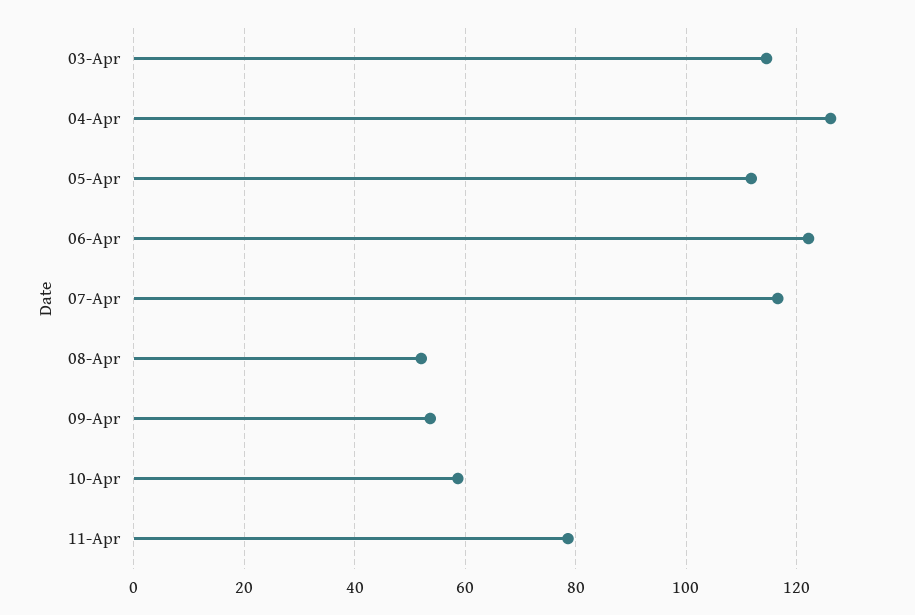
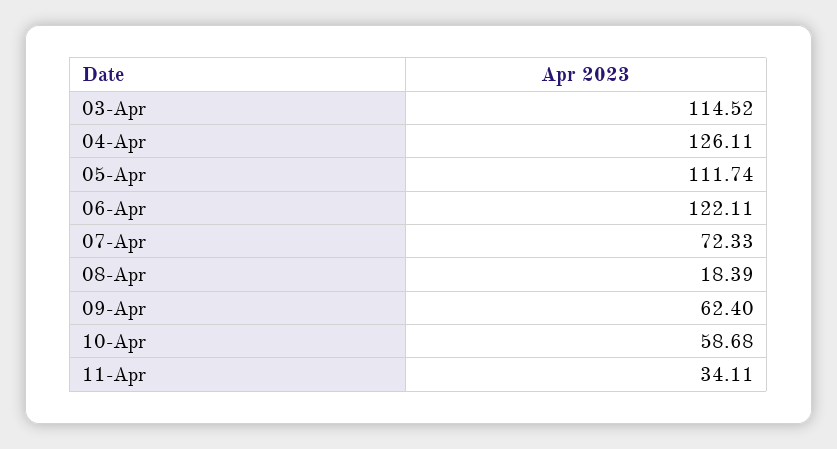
07-Apr: 116 -> 72.33
08-Apr: 52 -> 18.39
09-Apr: 54 -> 62.4
11-Apr: 78 -> 34.11

